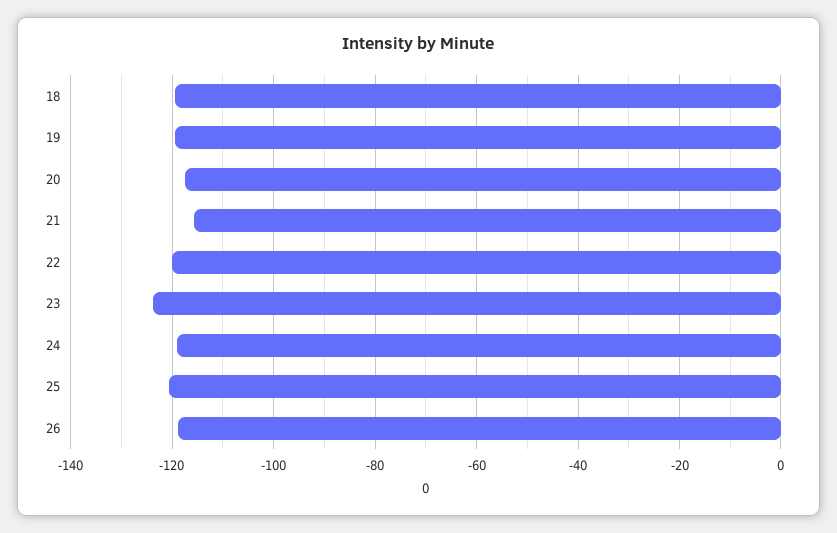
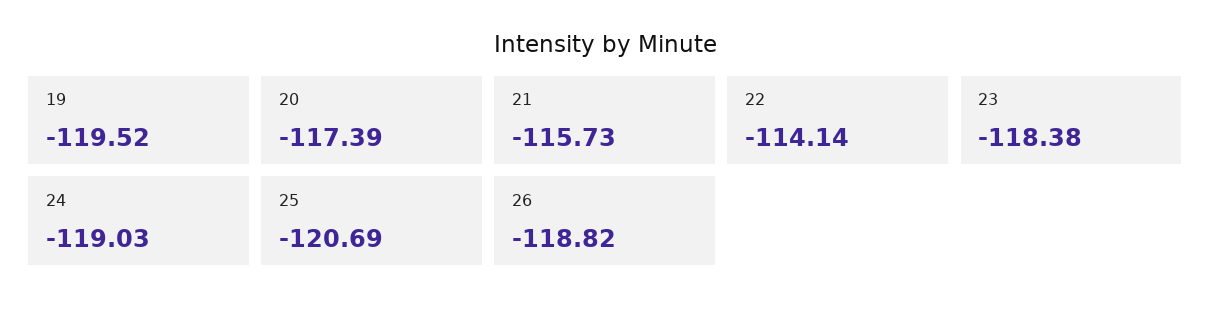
18: -120 -> none
22: -120 -> -114.14
23: -124 -> -118.38

